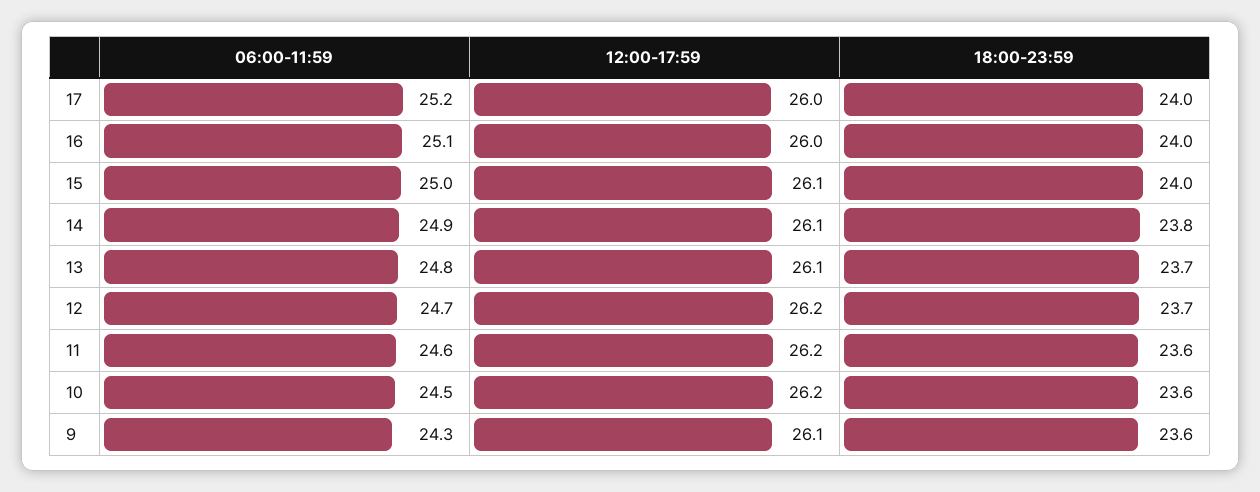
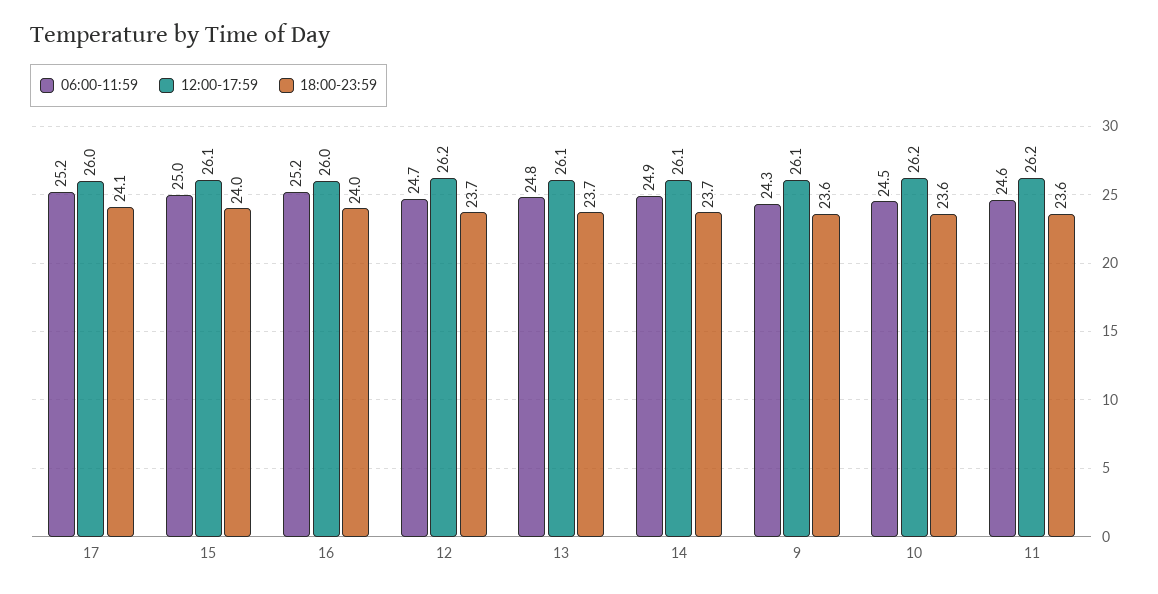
18:00-23:59, 17: 24 -> 24.1
06:00-11:59, 16: 25.1 -> 25.2
18:00-23:59, 14: 23.8 -> 23.7

